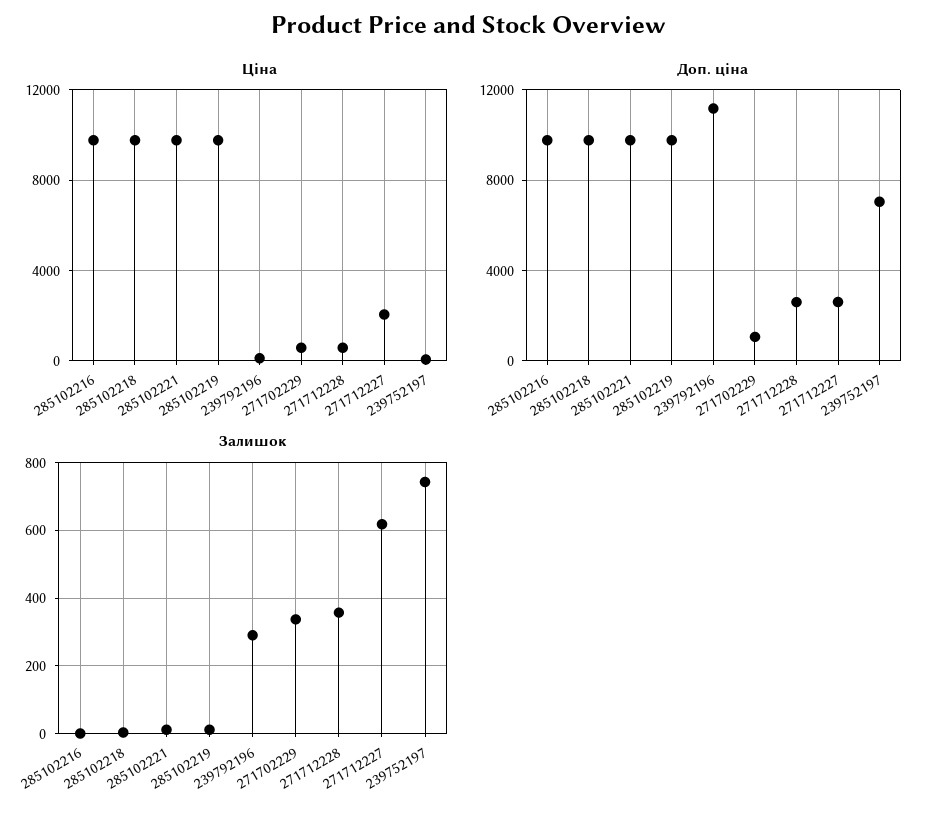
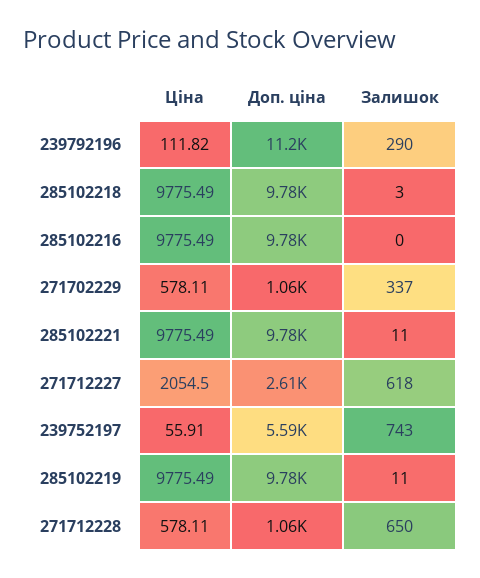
Доп. ціна, 271712228: 2500 -> 1060
Доп. ціна, 239752197: 7000 -> 5590
Залишок, 271712228: 360 -> 650

